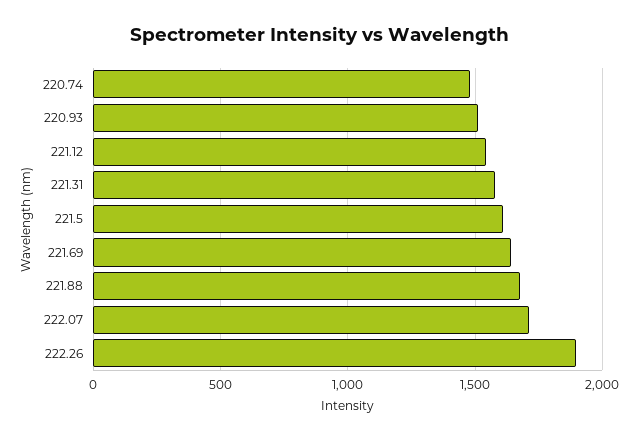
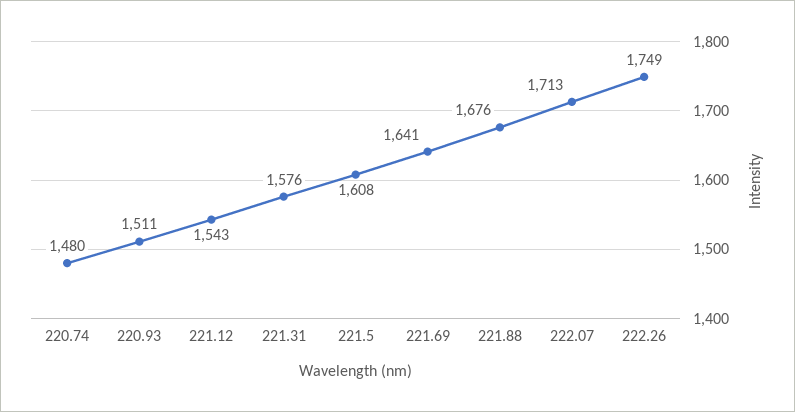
222.26: 1900 -> 1749

